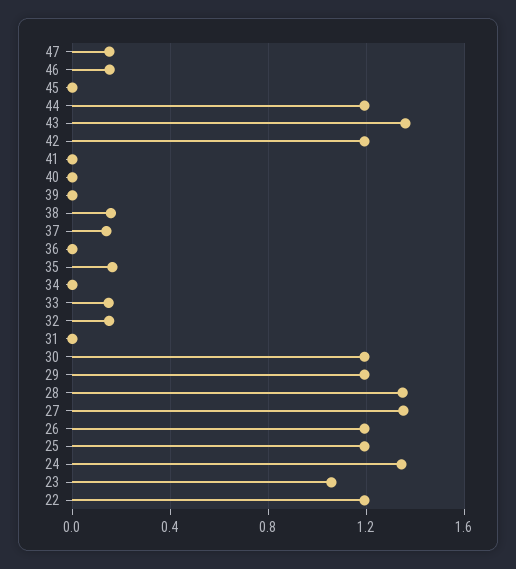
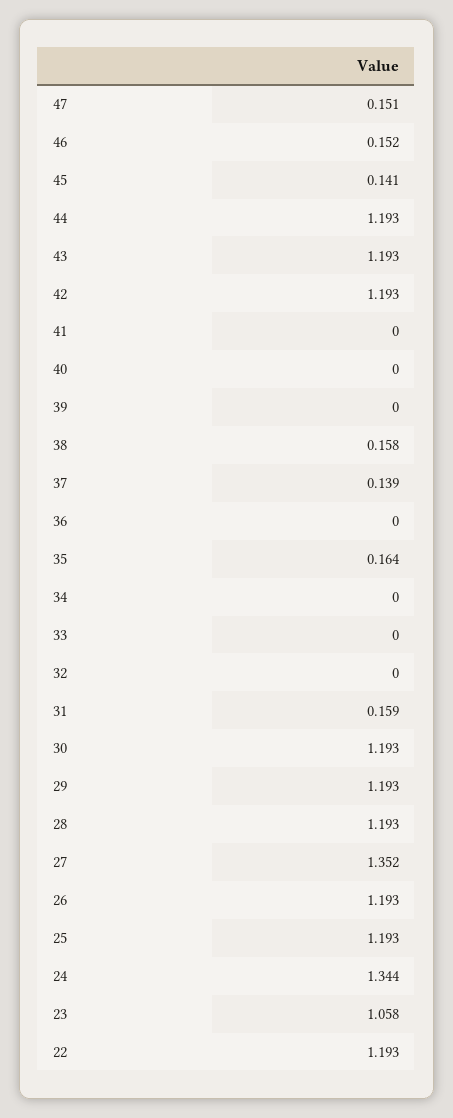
45: 0 -> 0.141
43: 1.35 -> 1.193
33: 0.15 -> 0
32: 0.15 -> 0
31: 0 -> 0.159
28: 1.35 -> 1.193

